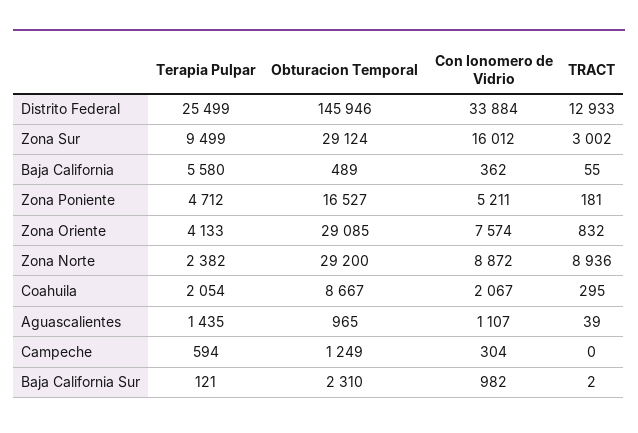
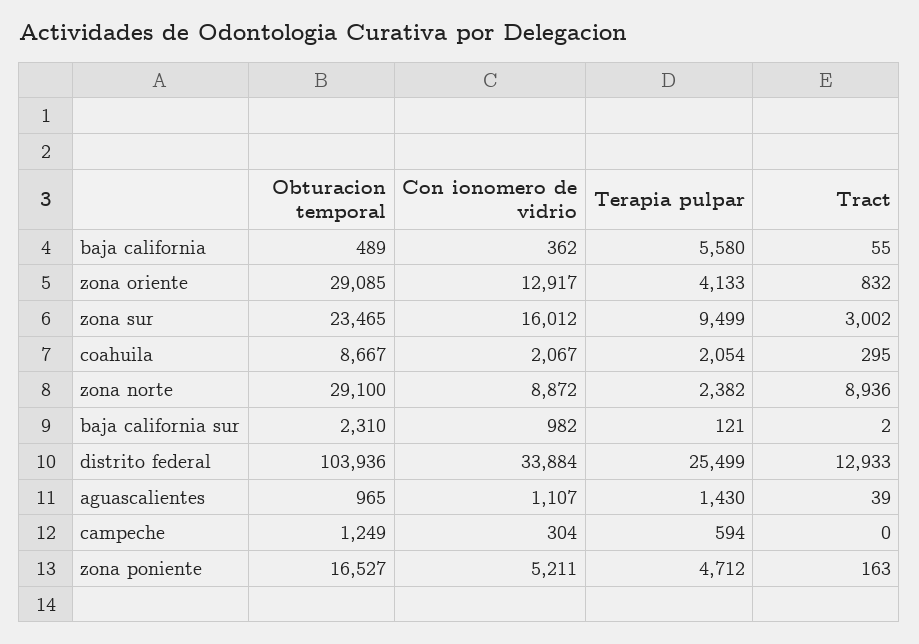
Obturacion Temporal, Distrito Federal: 145946 -> 103936
Obturacion Temporal, Zona Sur: 29124 -> 23465
TRACT, Zona Poniente: 181 -> 163
Con Ionomero de Vidrio, Zona Oriente: 7574 -> 12917
Obturacion Temporal, Zona Norte: 29200 -> 29100
Terapia Pulpar, Aguascalientes: 1435 -> 1430

